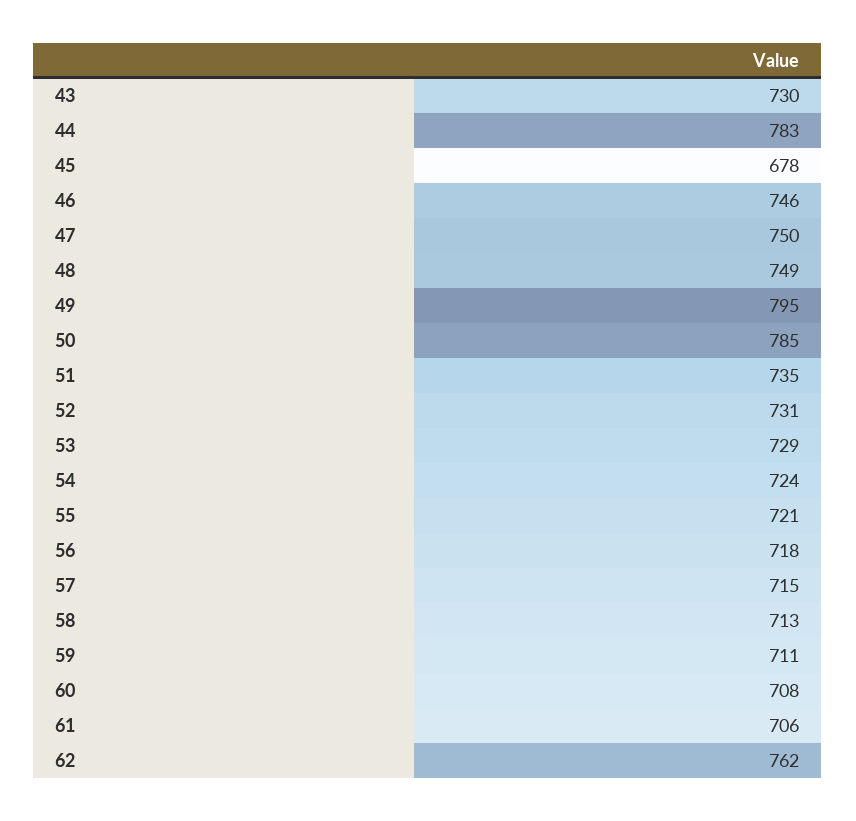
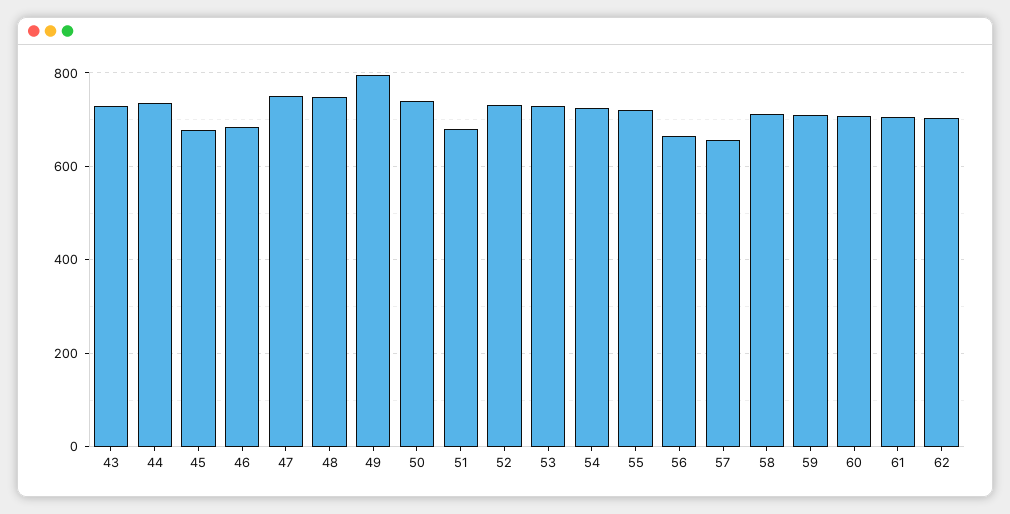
44: 783 -> 740
46: 746 -> 680
50: 785 -> 740
51: 735 -> 680
56: 718 -> 660
57: 715 -> 660
62: 762 -> 700

